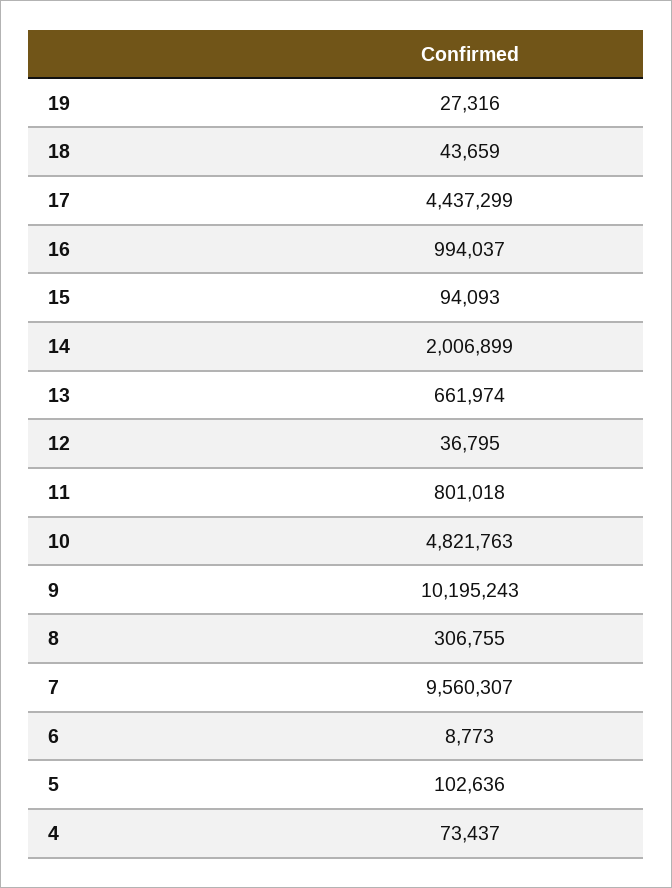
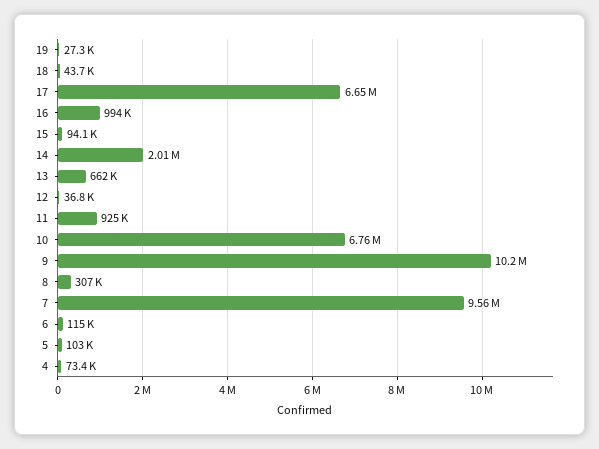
17: 4437299 -> 6650000
11: 801018 -> 925000
10: 4821763 -> 6760000
6: 8773 -> 115000

